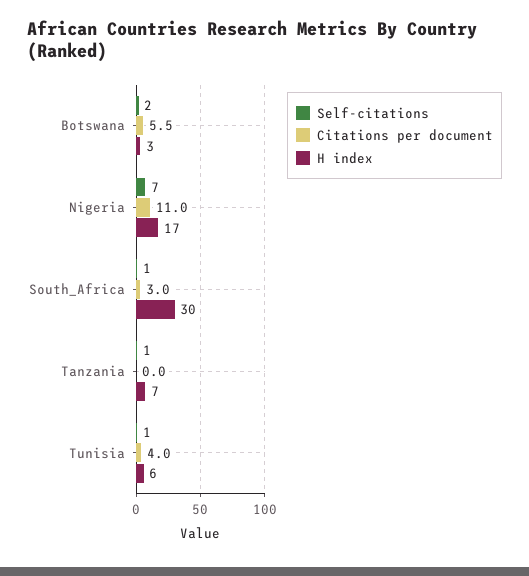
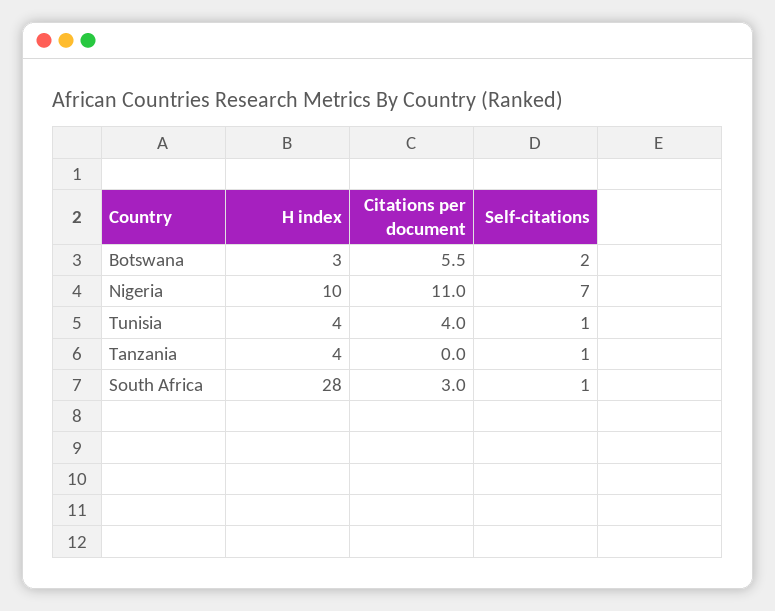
H index, Nigeria: 17 -> 10
H index, South_Africa: 30 -> 28
H index, Tanzania: 7 -> 4
H index, Tunisia: 6 -> 4

